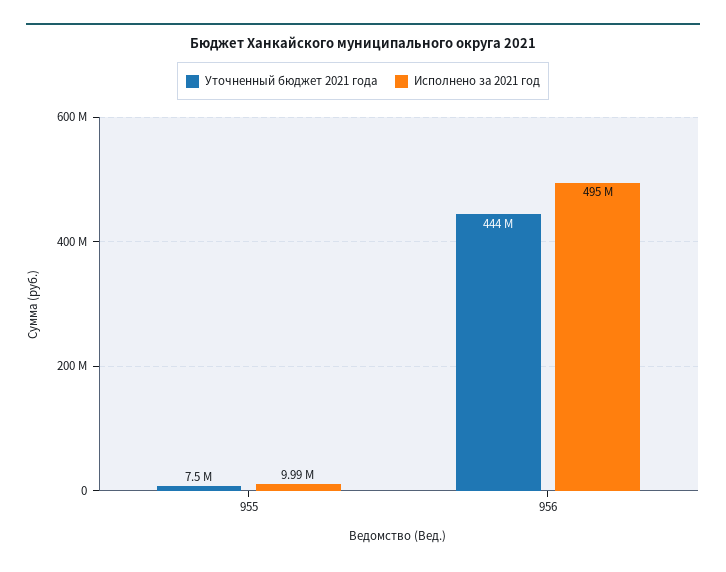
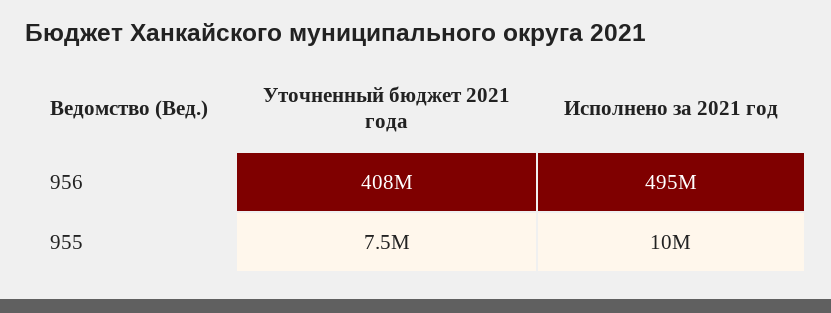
Уточненный бюджет 2021 года, 956: 444000000 -> 408000000

